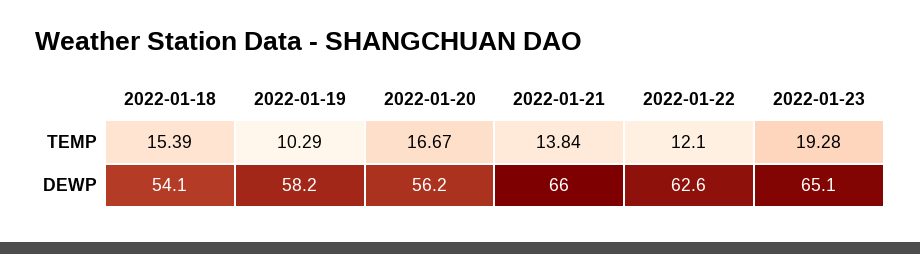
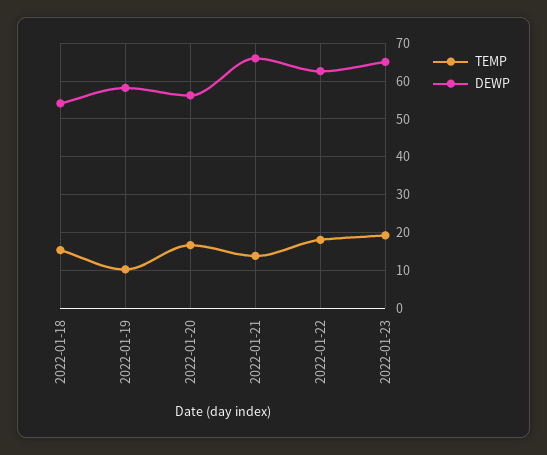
TEMP, 2022-01-22: 12.1 -> 18

